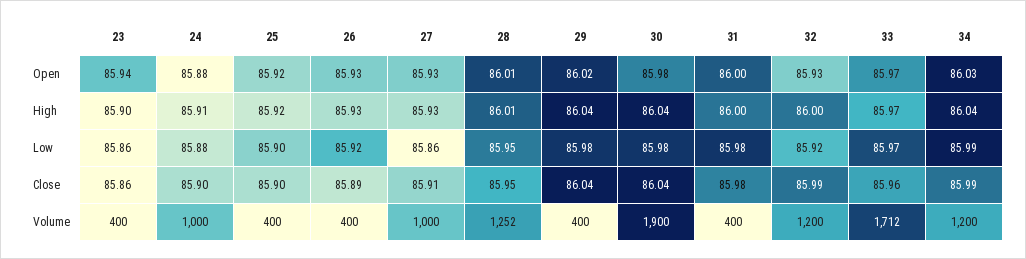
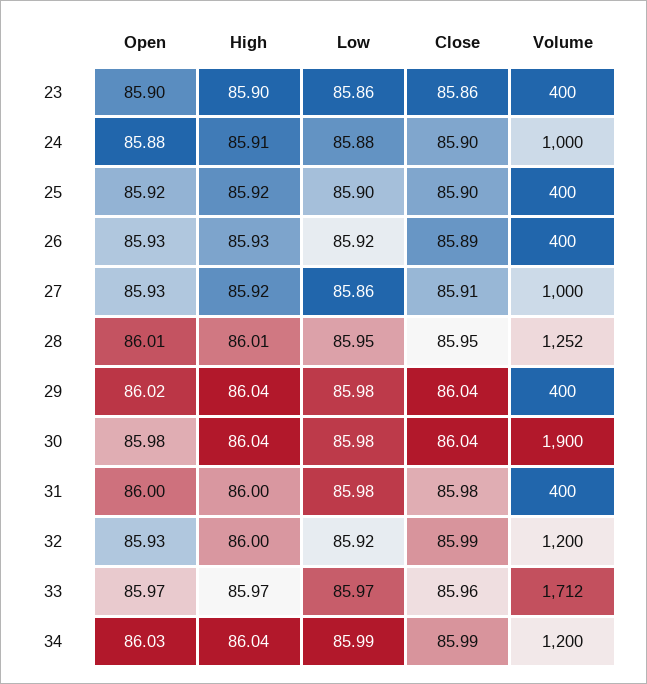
23, Open: 85.94 -> 85.9
27, High: 85.93 -> 85.92

